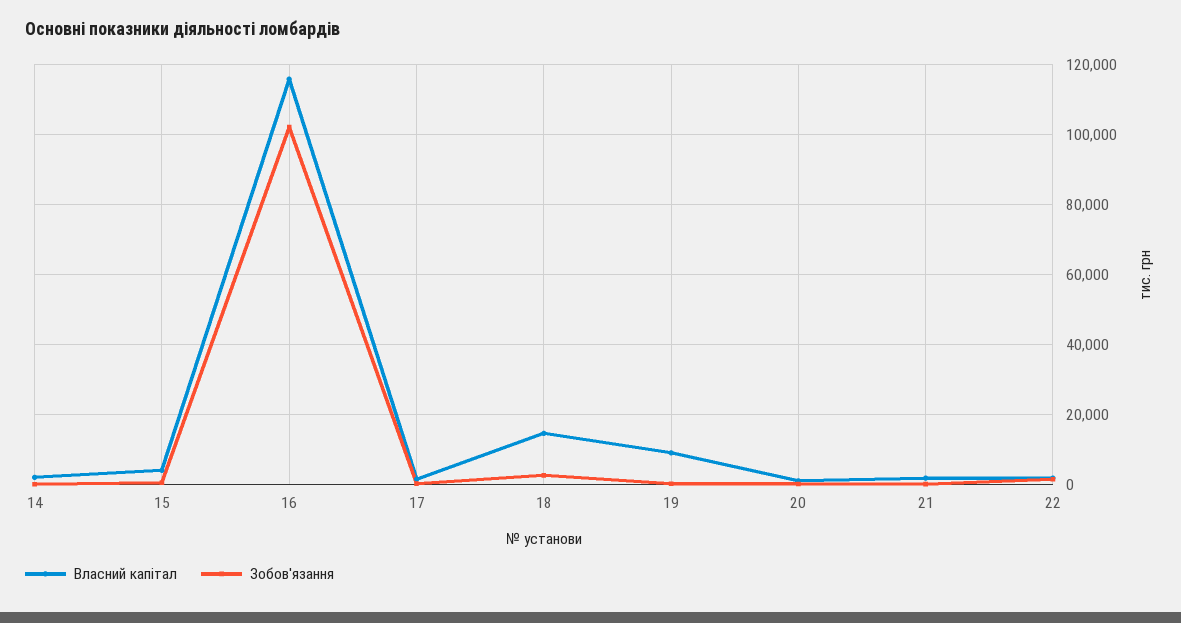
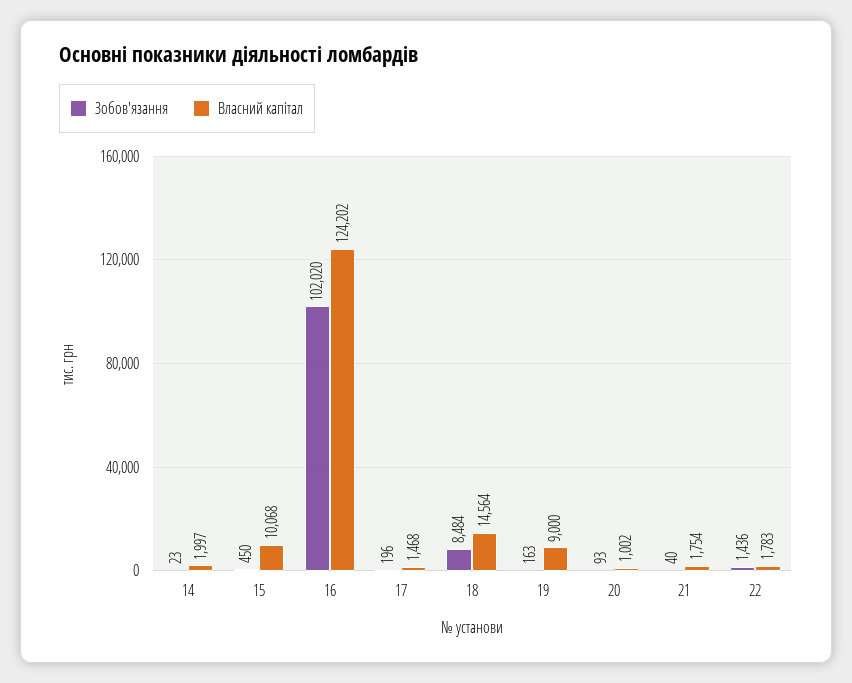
Власний капітал, 15: 4000 -> 10068
Власний капітал, 16: 116000 -> 124202
Зобов'язання, 18: 2000 -> 8484

